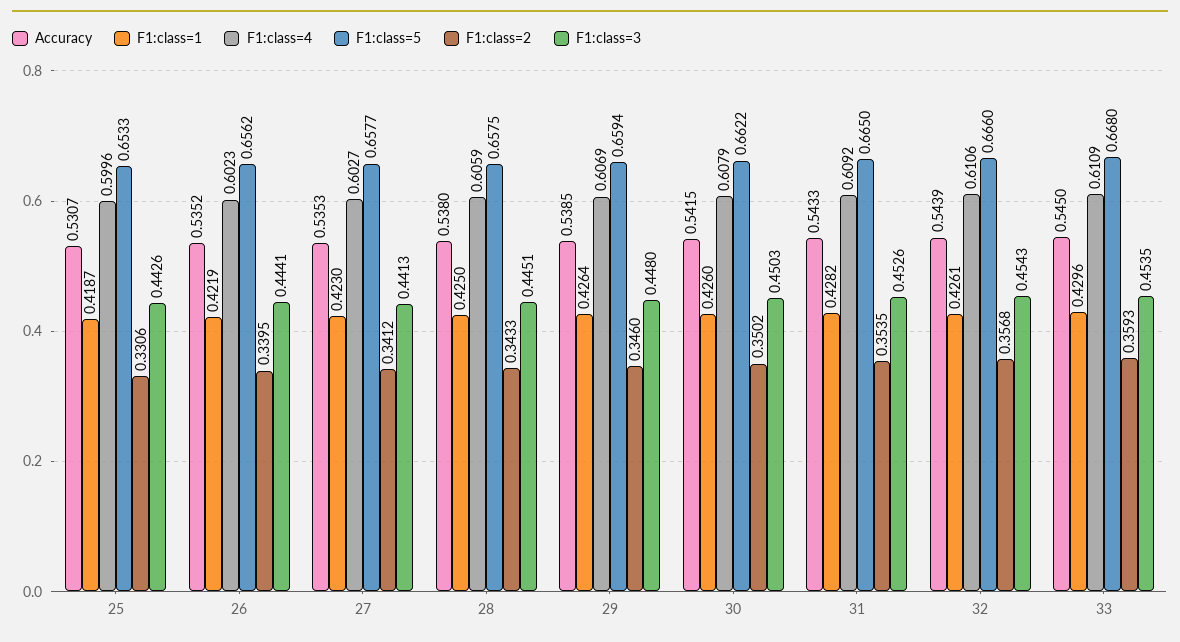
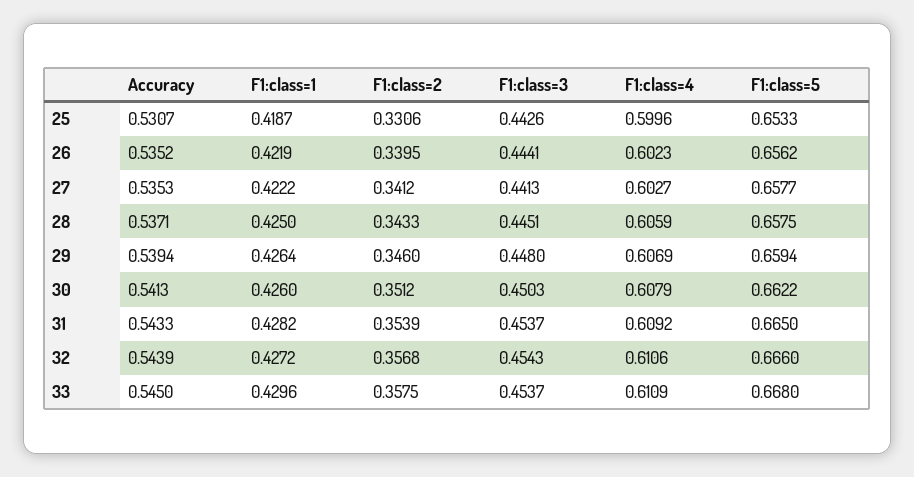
F1:class=1, 27: 0.423 -> 0.4222
Accuracy, 28: 0.538 -> 0.5371
Accuracy, 29: 0.5385 -> 0.5394
Accuracy, 30: 0.5415 -> 0.5413
F1:class=2, 30: 0.3502 -> 0.3512
F1:class=2, 31: 0.3535 -> 0.3539
F1:class=3, 31: 0.4526 -> 0.4537
F1:class=1, 32: 0.4261 -> 0.4272
F1:class=2, 33: 0.3593 -> 0.3575
F1:class=3, 33: 0.4535 -> 0.4537

